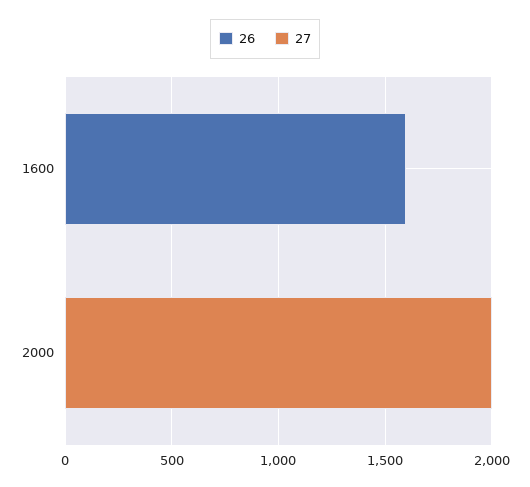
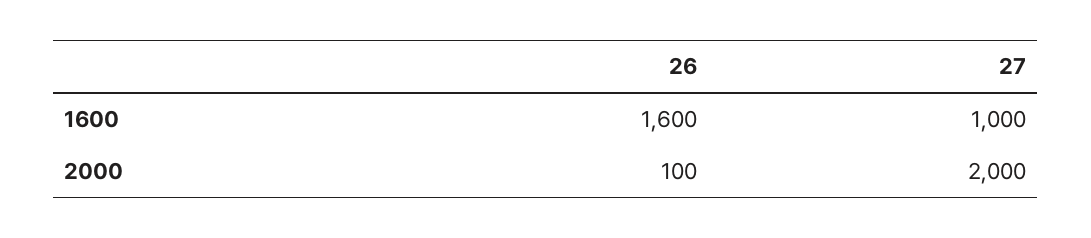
27, 1600: 0 -> 1000
26, 2000: 0 -> 100

